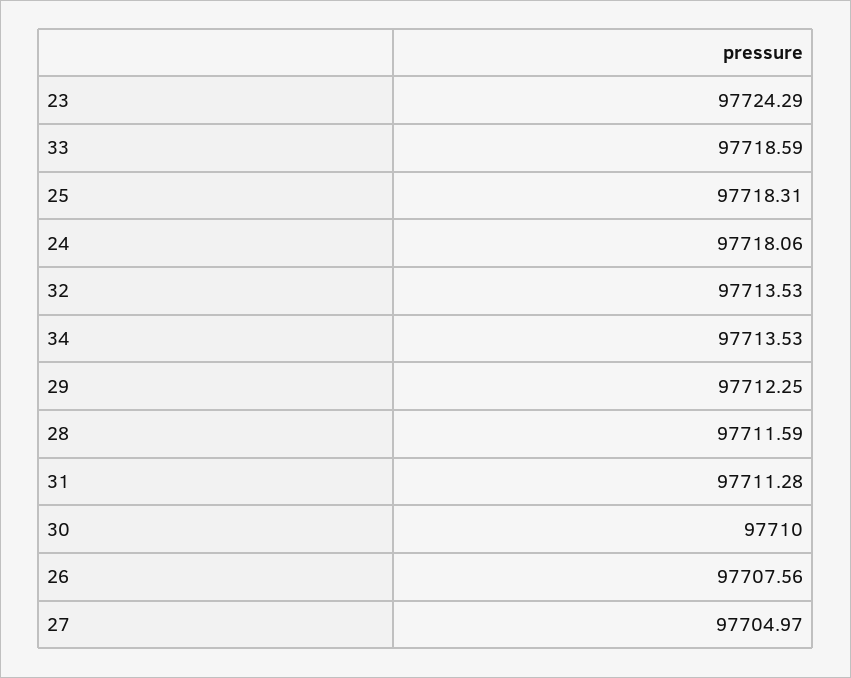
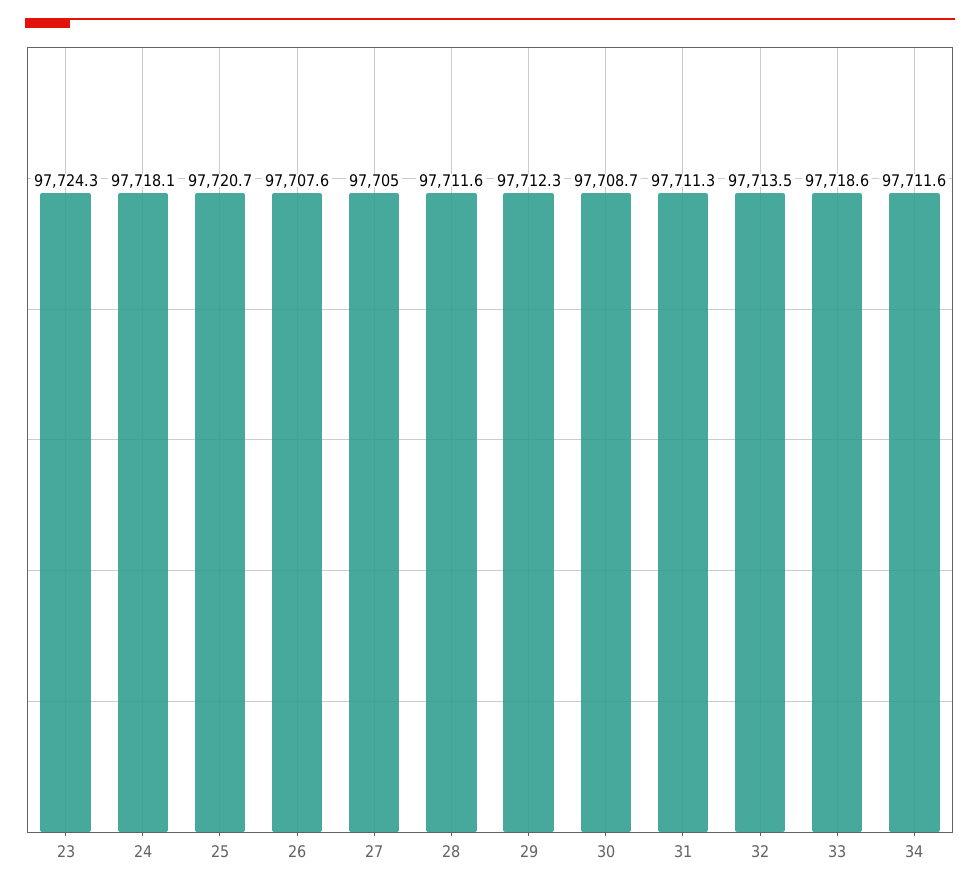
25: 97718.31 -> 97720.7
34: 97713.53 -> 97711.6
30: 97710 -> 97708.7

